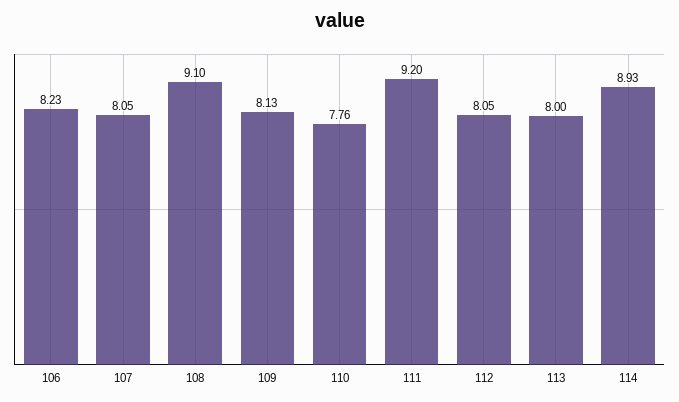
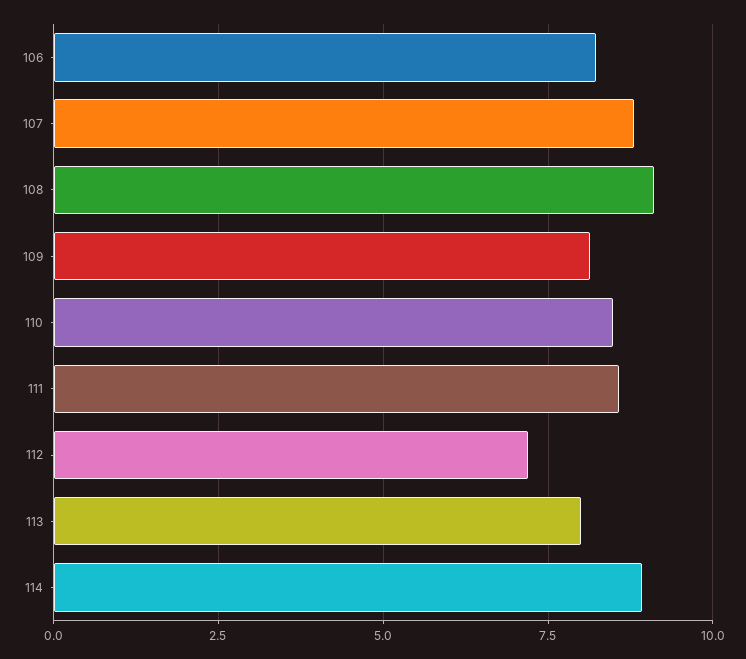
107: 8.05 -> 8.75
110: 7.76 -> 8.5
111: 9.2 -> 8.5
112: 8.05 -> 7.25

